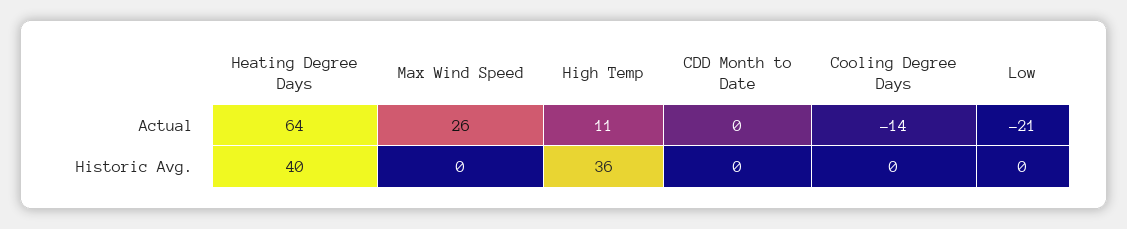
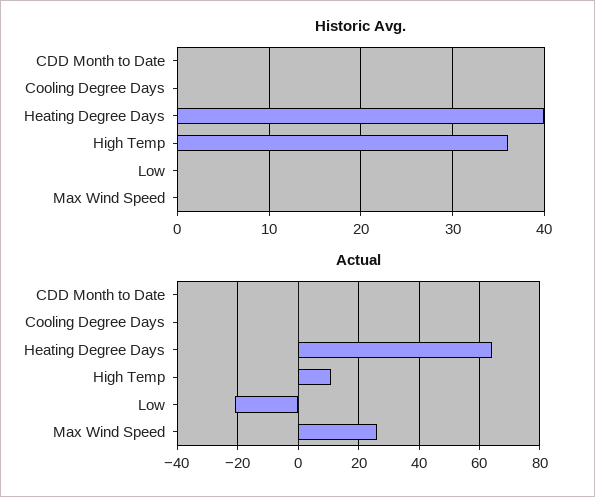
Actual, Cooling Degree Days: -14 -> 0

